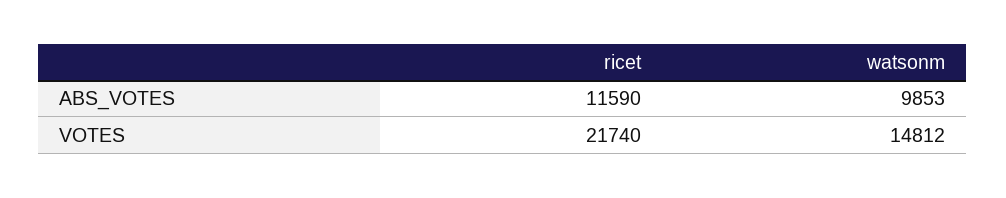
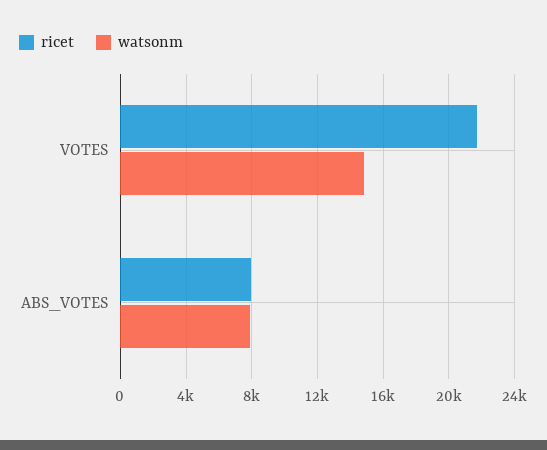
ricet, ABS_VOTES: 11590 -> 8000
watsonm, ABS_VOTES: 9853 -> 8000

